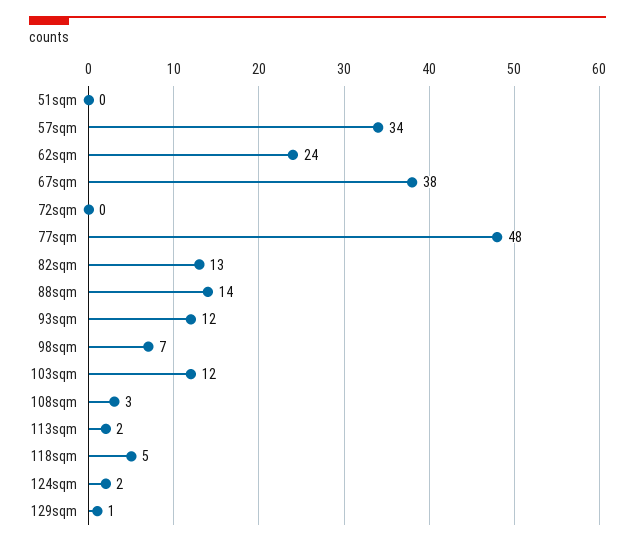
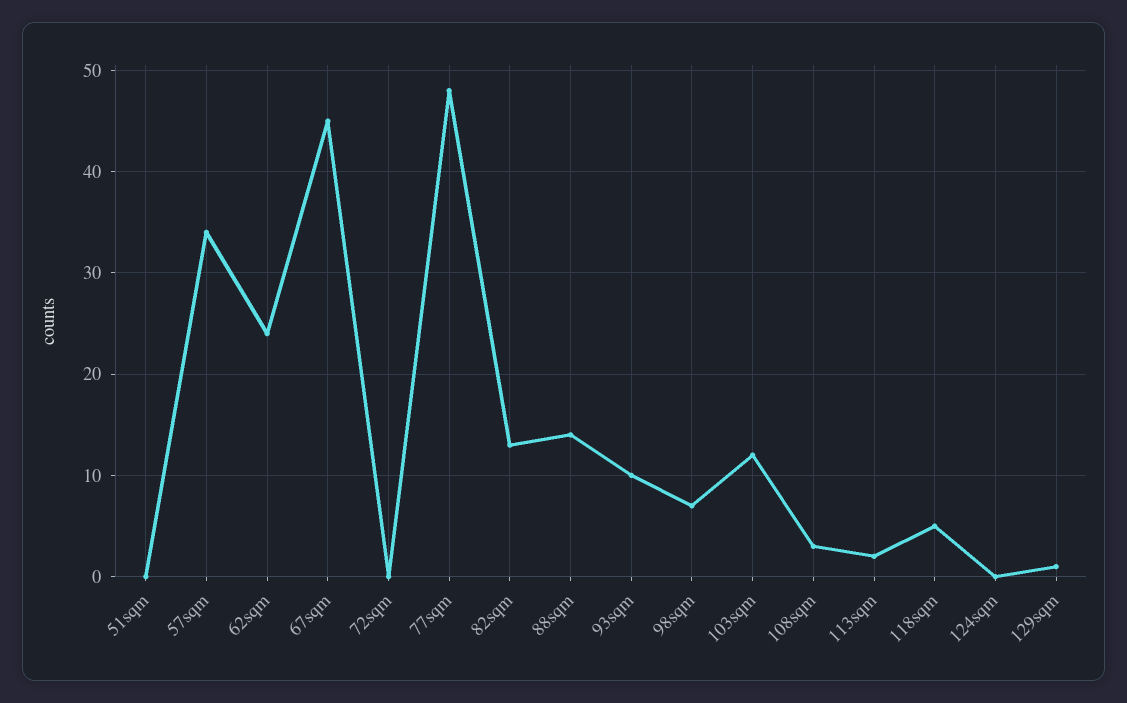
67sqm: 38 -> 45
93sqm: 12 -> 10
124sqm: 2 -> 0

